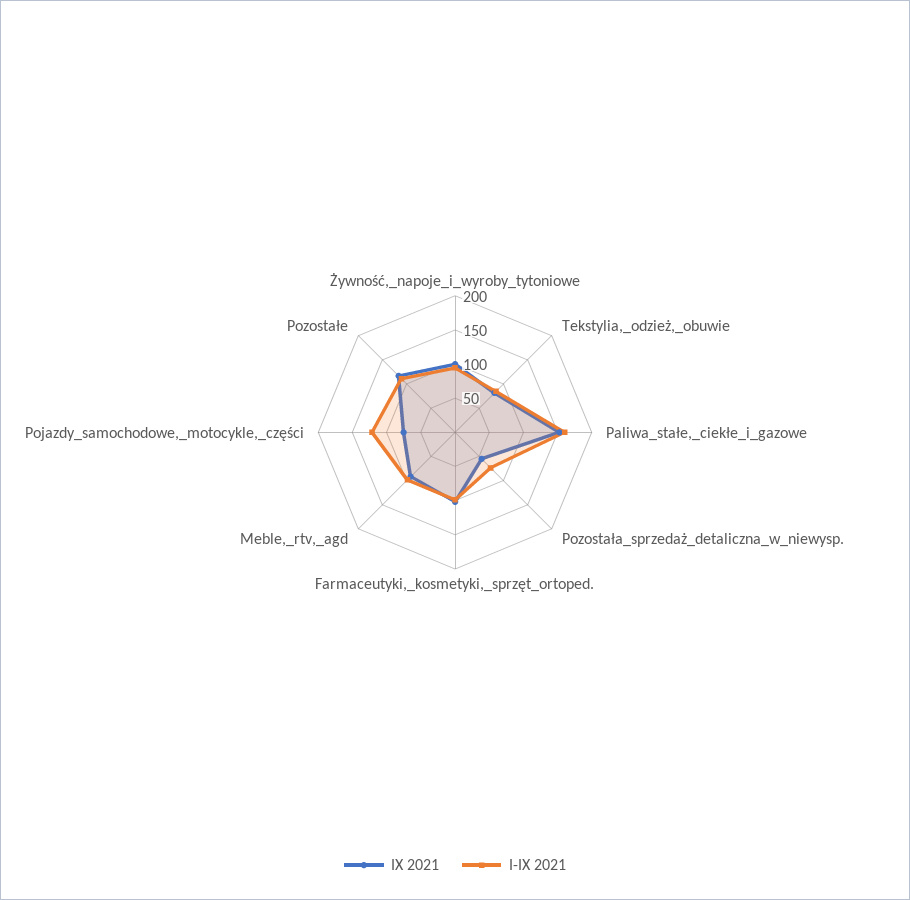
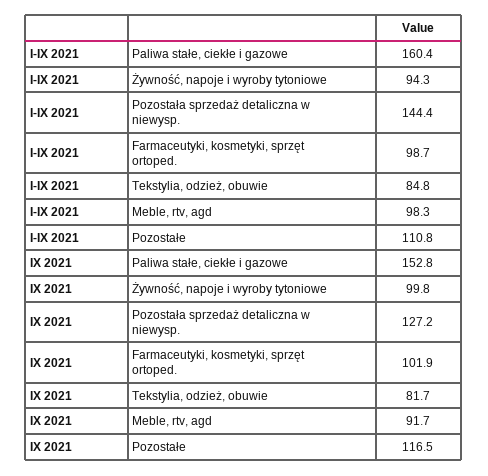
IX 2021, Pozostała_sprzedaż_detaliczna_w_niewysp.: 50 -> 127.2
I-IX 2021, Pozostała_sprzedaż_detaliczna_w_niewysp.: 75 -> 144.4
IX 2021, Pojazdy_samochodowe,_motocykle,_części: 75 -> none
I-IX 2021, Pojazdy_samochodowe,_motocykle,_części: 125 -> none

